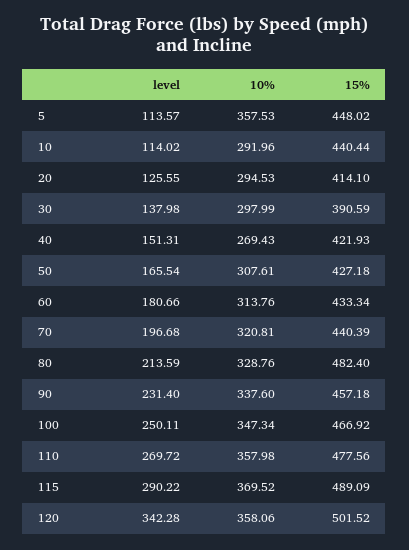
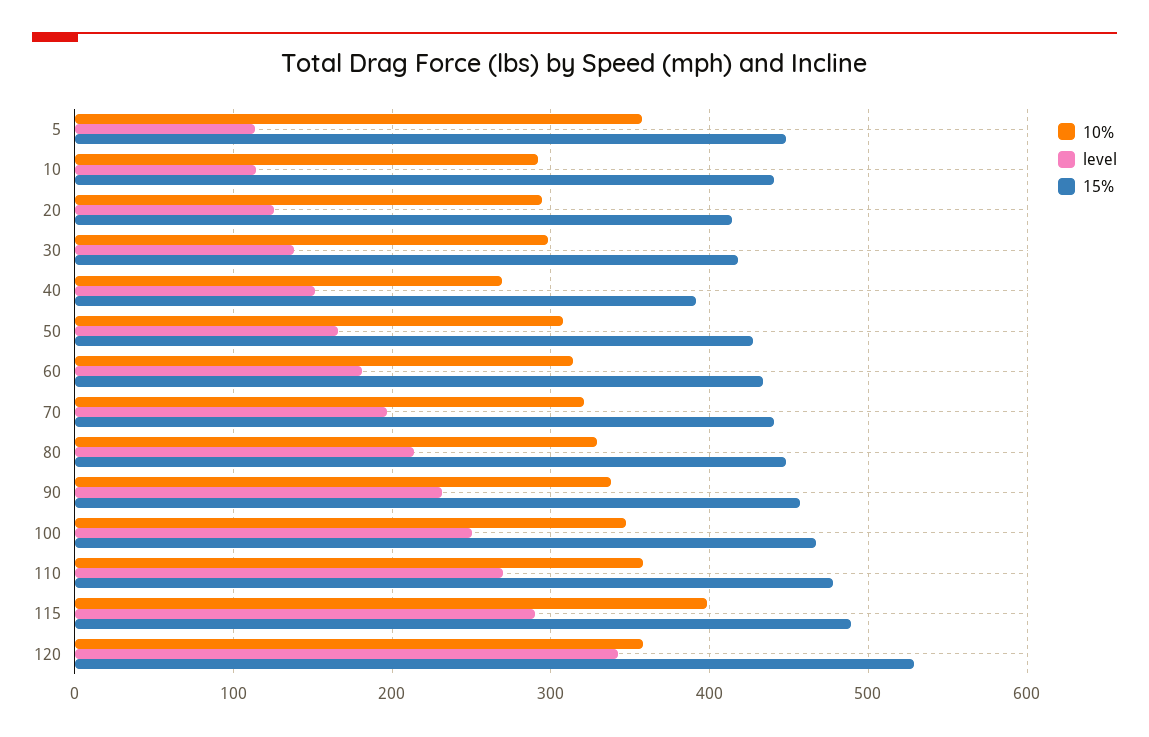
15%, 30: 390.59 -> 420
15%, 40: 421.93 -> 390
15%, 80: 482.4 -> 450
10%, 115: 369.52 -> 400
15%, 120: 501.52 -> 530

